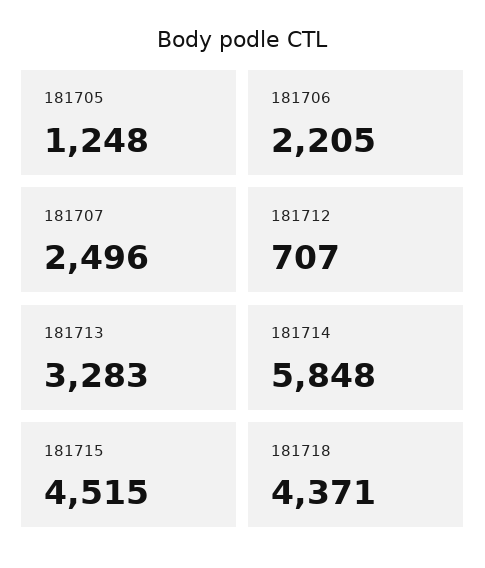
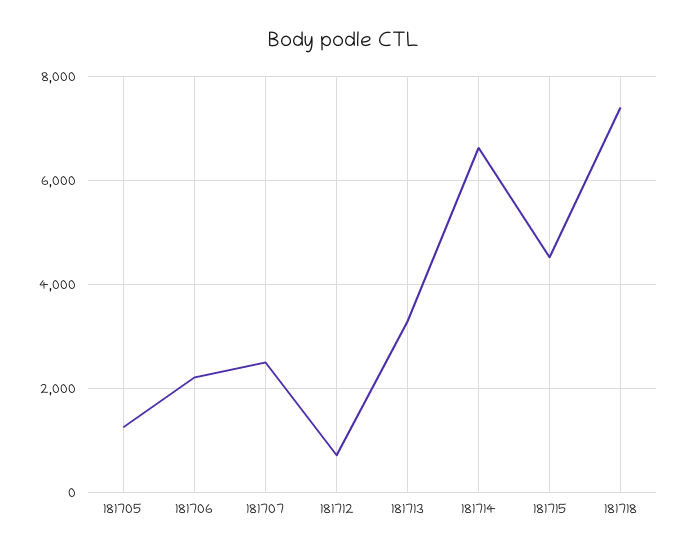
181714: 5848 -> 6600
181718: 4371 -> 7400

